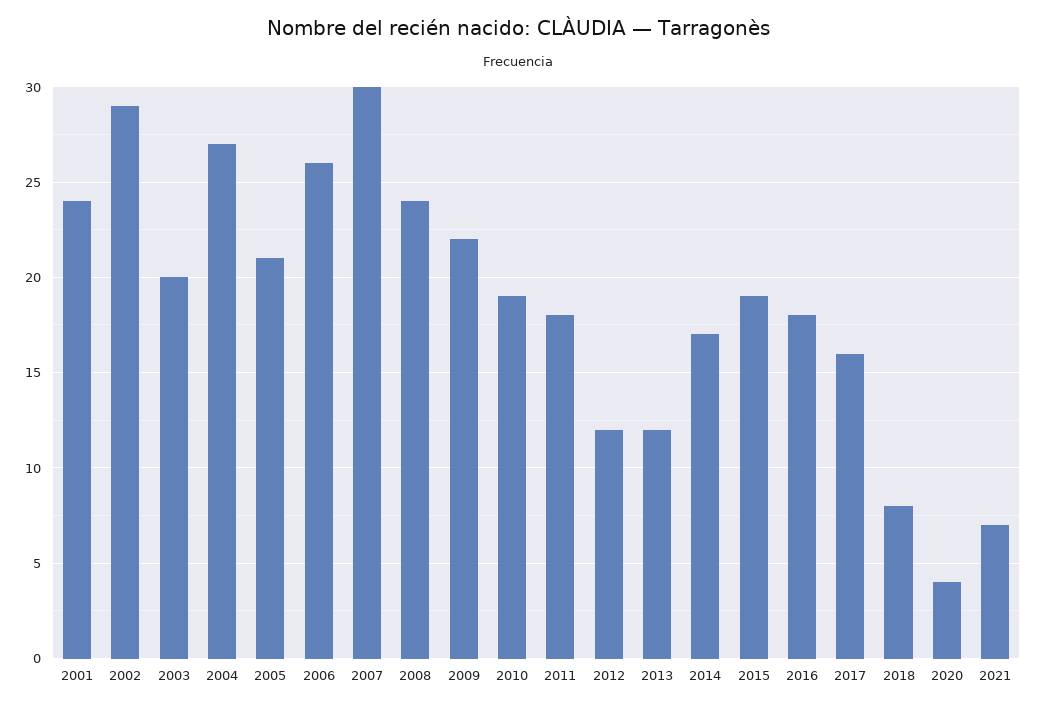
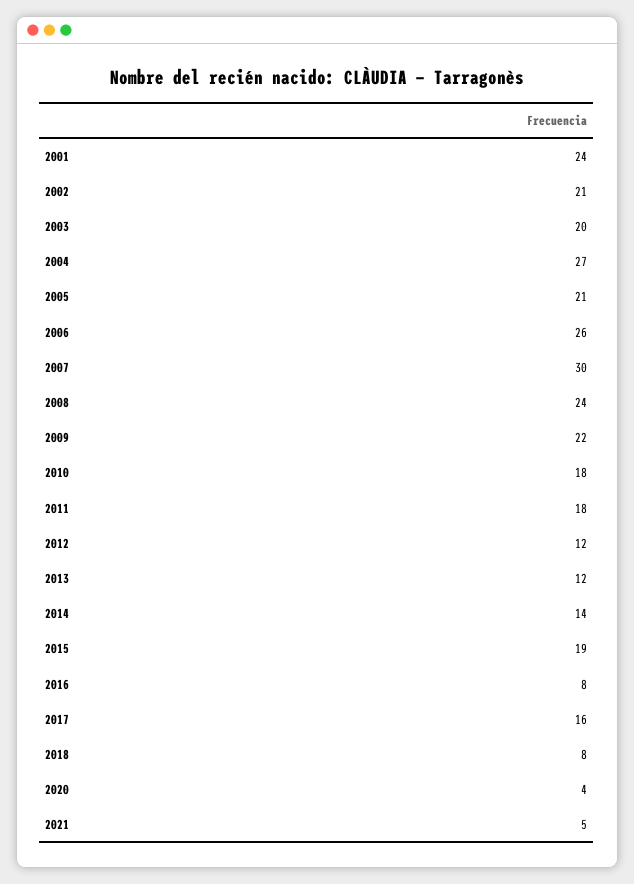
2002: 29 -> 21
2010: 19 -> 18
2014: 17 -> 14
2016: 18 -> 8
2021: 7 -> 5

